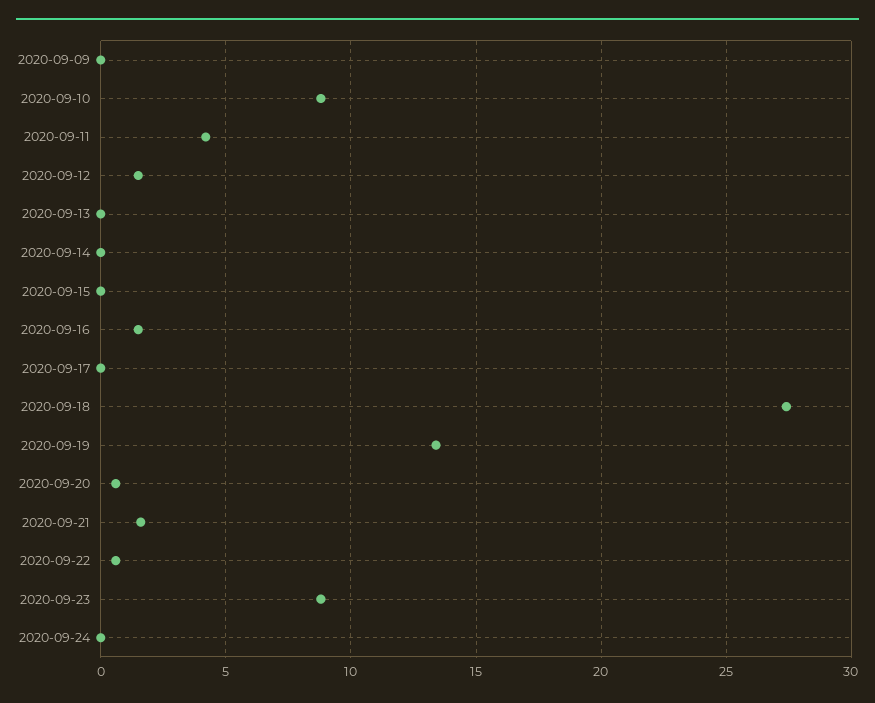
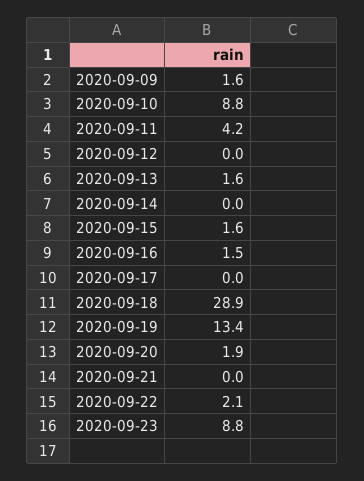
2020-09-09: 0 -> 1.6
2020-09-12: 1.5 -> 0
2020-09-13: 0 -> 1.6
2020-09-15: 0 -> 1.6
2020-09-18: 27.5 -> 28.9
2020-09-20: 0.5 -> 1.9
2020-09-21: 1.5 -> 0
2020-09-22: 0.5 -> 2.1
2020-09-24: 0 -> none

